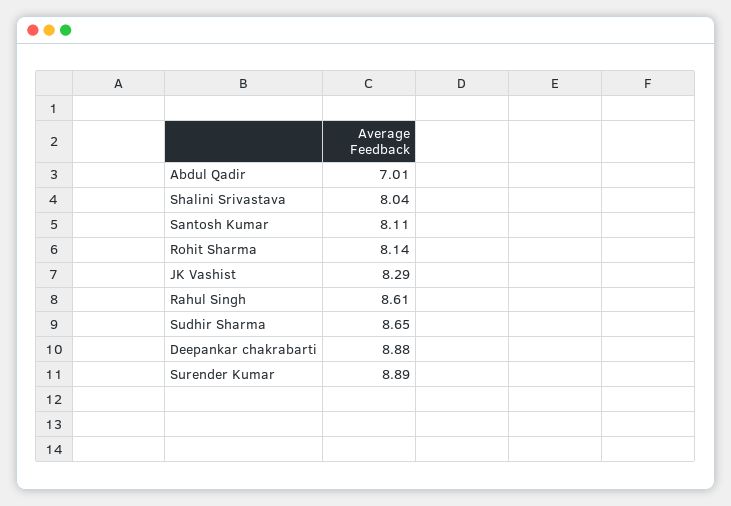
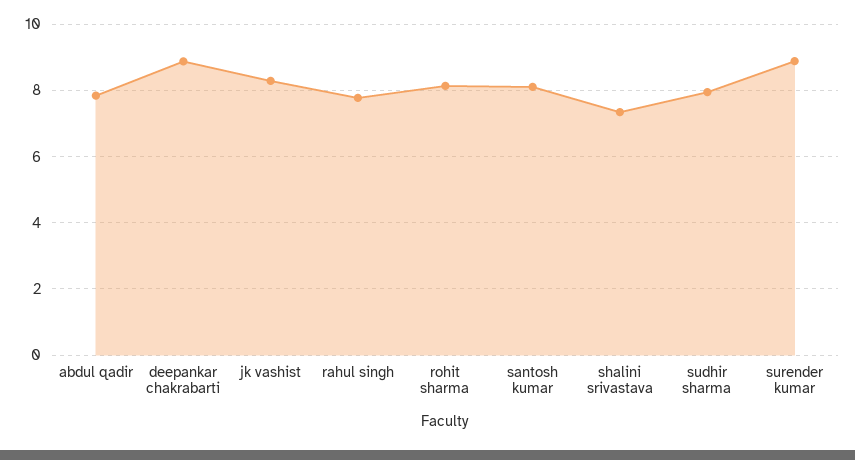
Abdul Qadir: 7.01 -> 7.8
Shalini Srivastava: 8.04 -> 7.4
Rahul Singh: 8.61 -> 7.8
Sudhir Sharma: 8.65 -> 8

